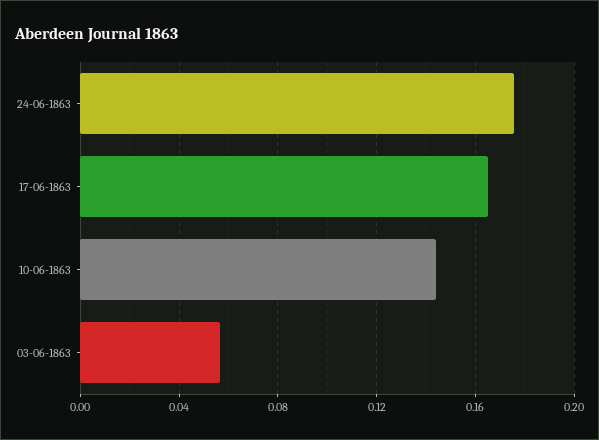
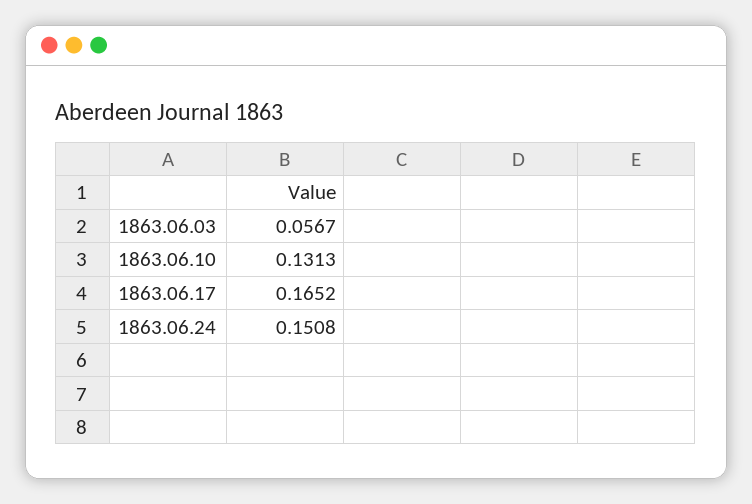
24-06-1863: 0.175 -> 0.1508
10-06-1863: 0.145 -> 0.1313

